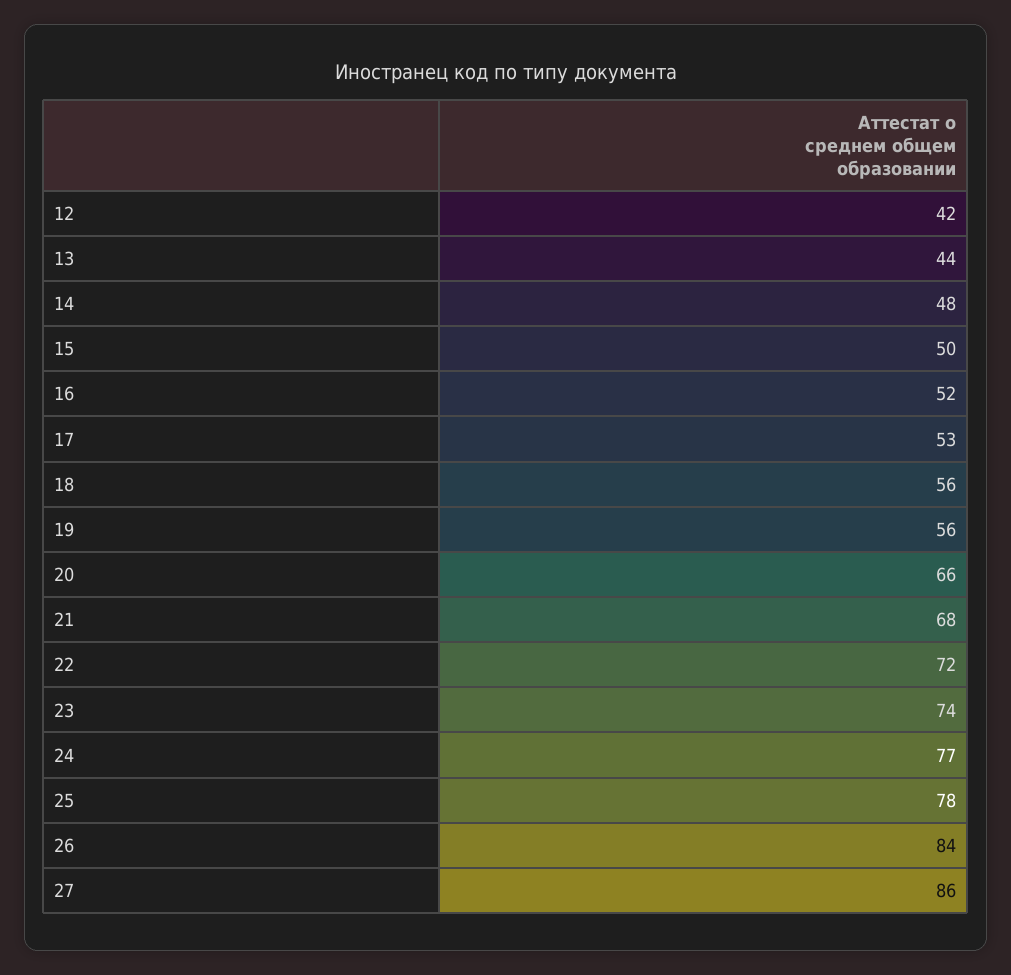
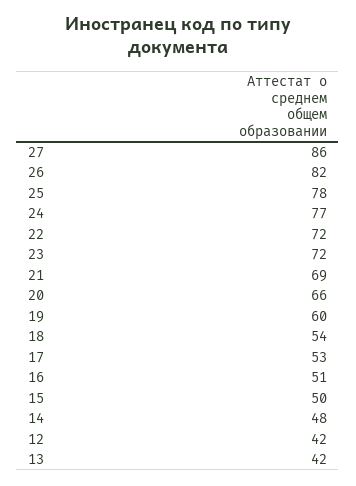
13: 44 -> 42
16: 52 -> 51
18: 56 -> 54
19: 56 -> 60
21: 68 -> 69
23: 74 -> 72
26: 84 -> 82

